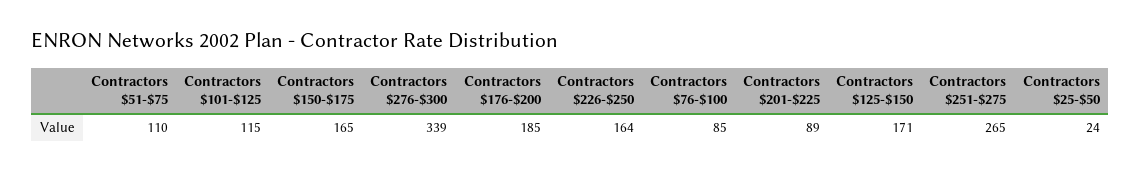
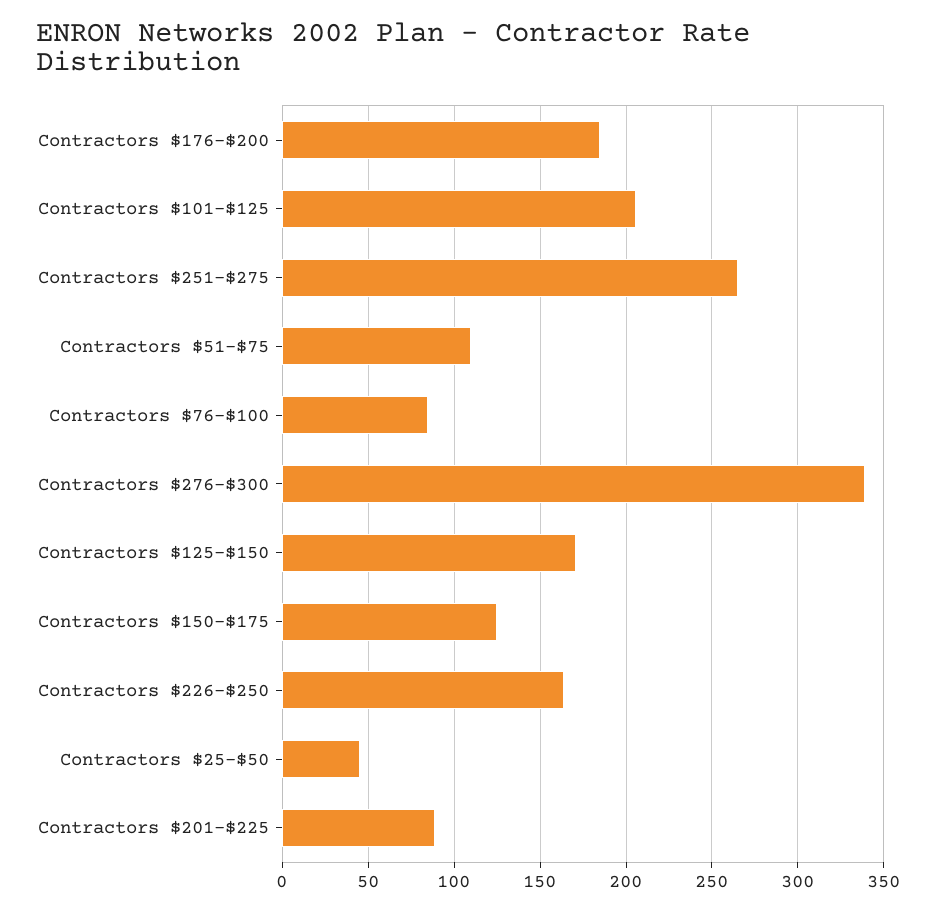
Contractors $101-$125: 115 -> 205
Contractors $150-$175: 165 -> 125
Contractors $25-$50: 24 -> 45

